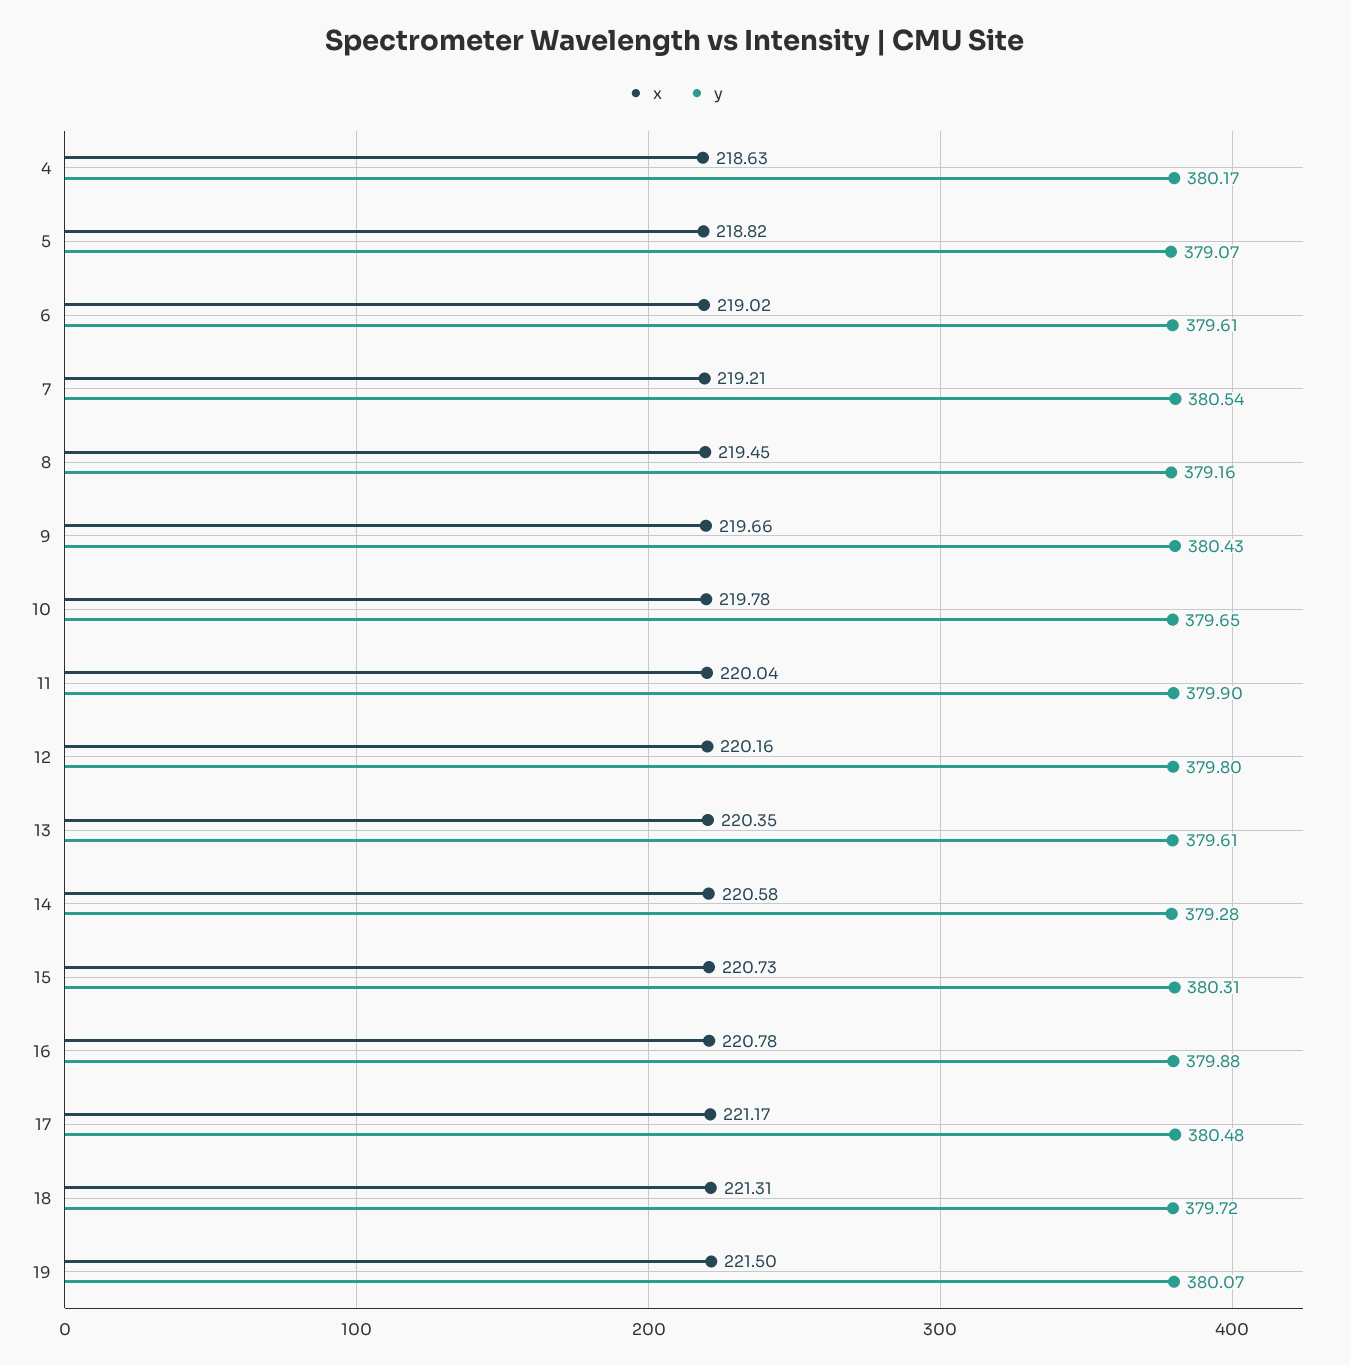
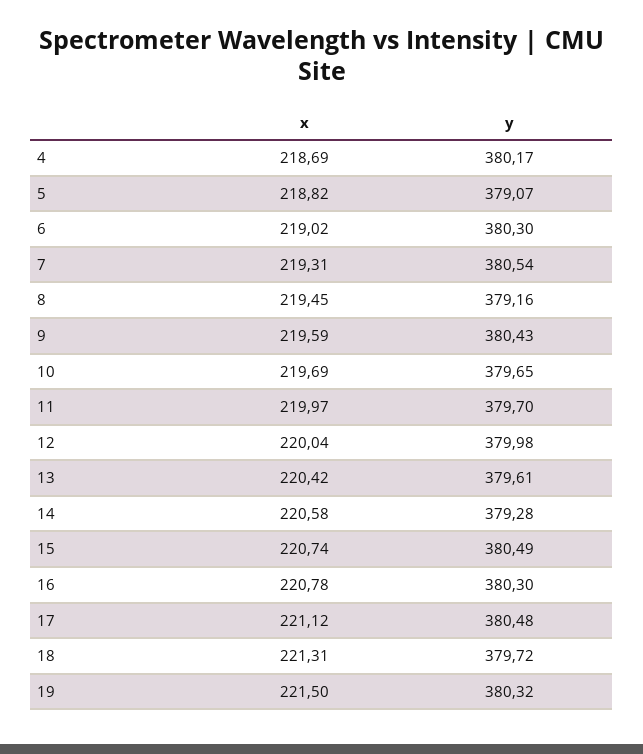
x, 4: 218.63 -> 218.69
y, 6: 379.61 -> 380.3
x, 7: 219.21 -> 219.31
x, 9: 219.66 -> 219.59
x, 10: 219.78 -> 219.69
x, 11: 220.04 -> 219.97
y, 11: 379.9 -> 379.7
x, 12: 220.16 -> 220.04
y, 12: 379.8 -> 379.98
x, 13: 220.35 -> 220.42
x, 15: 220.73 -> 220.74
y, 15: 380.31 -> 380.49
y, 16: 379.88 -> 380.3
x, 17: 221.17 -> 221.12
y, 19: 380.07 -> 380.32

